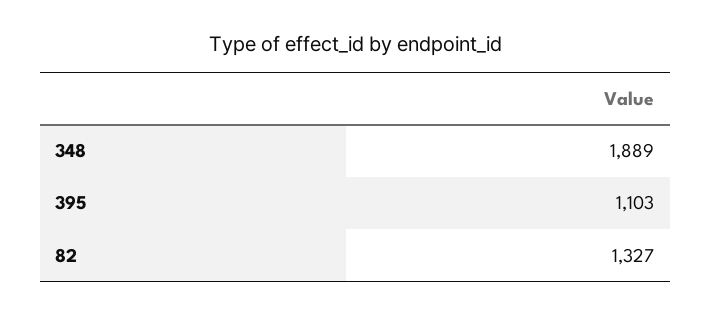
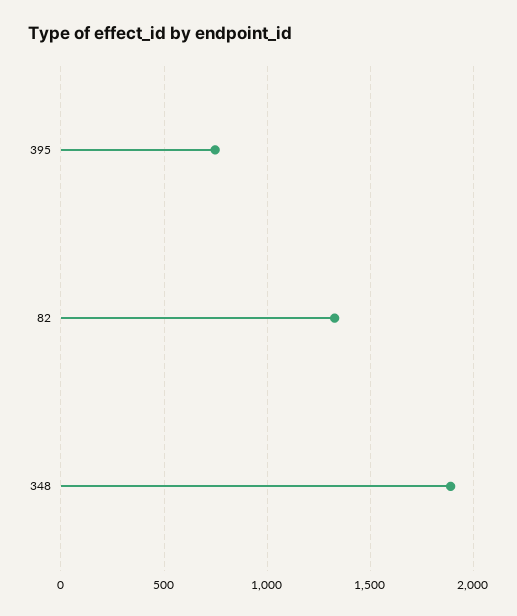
395: 1103 -> 750

